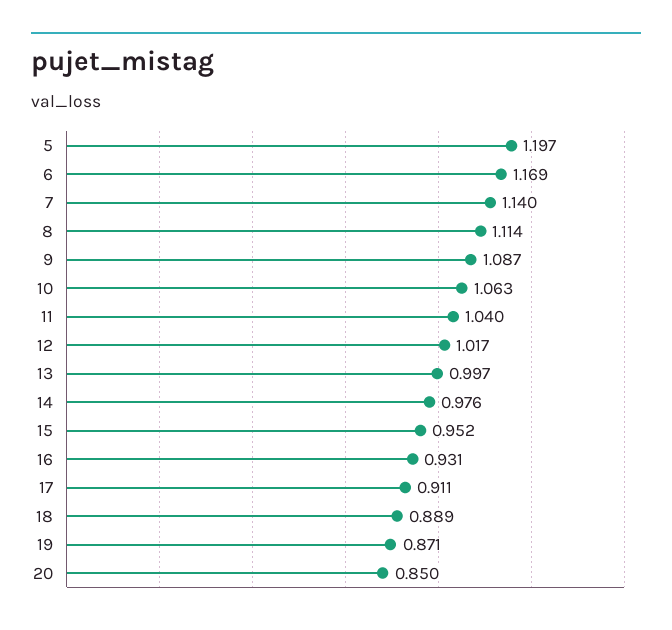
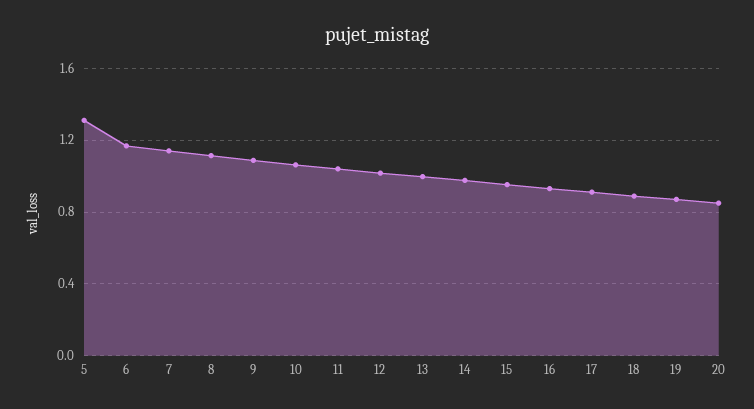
5: 1.197 -> 1.3

